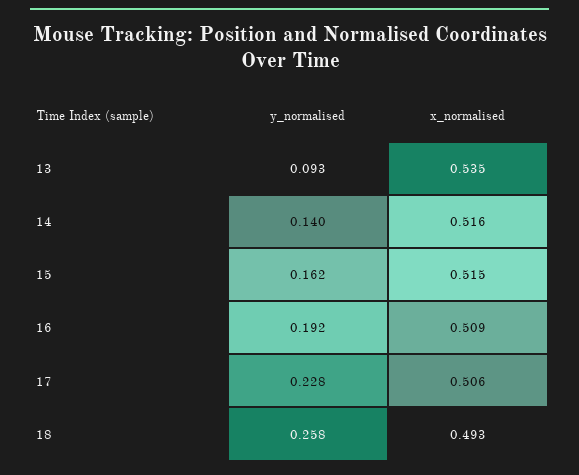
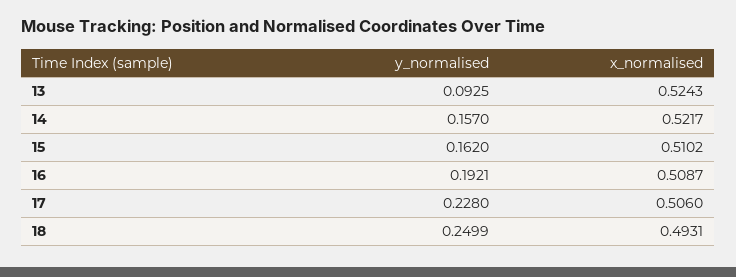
x_normalised, 13: 0.535 -> 0.5243
y_normalised, 14: 0.14 -> 0.157
x_normalised, 14: 0.516 -> 0.5217
x_normalised, 15: 0.515 -> 0.5102
y_normalised, 18: 0.258 -> 0.2499

